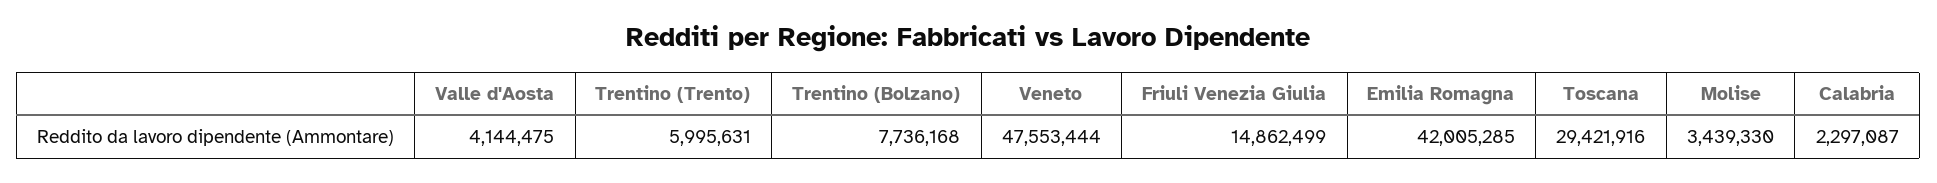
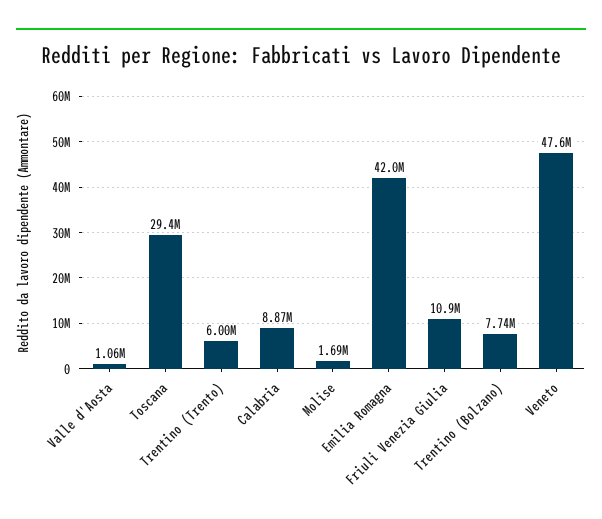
Valle d'Aosta: 4144475 -> 1060000
Friuli Venezia Giulia: 14862499 -> 10900000
Molise: 3439330 -> 1690000
Calabria: 2297087 -> 8870000

